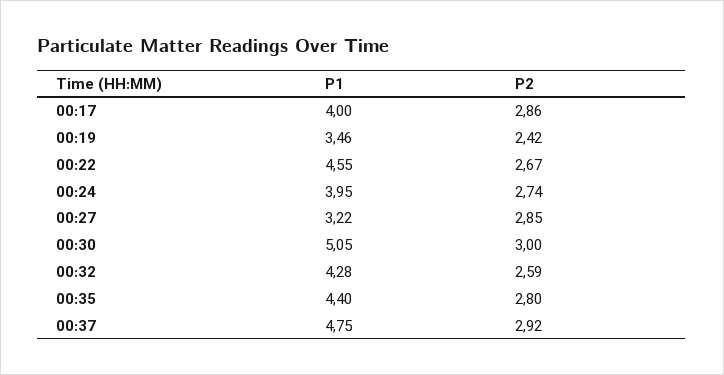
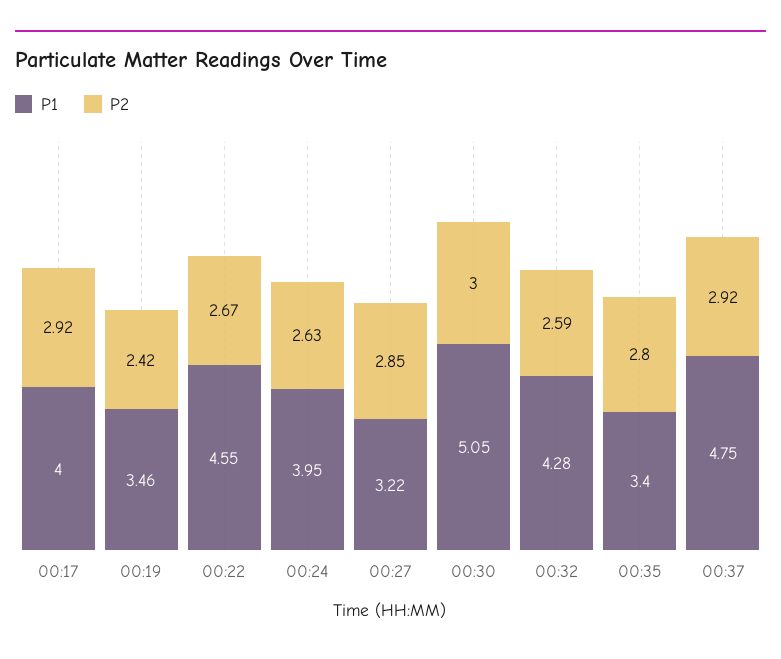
P2, 00:17: 2.86 -> 2.92
P2, 00:24: 2.74 -> 2.63
P1, 00:35: 4.4 -> 3.4

